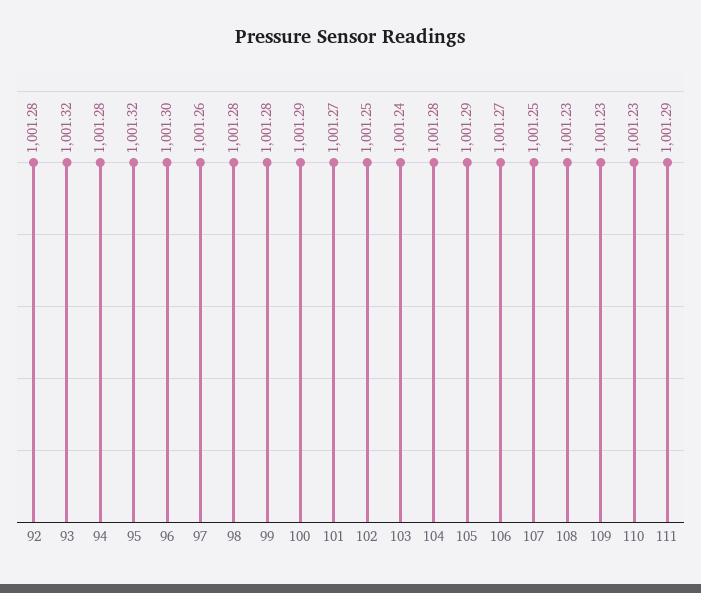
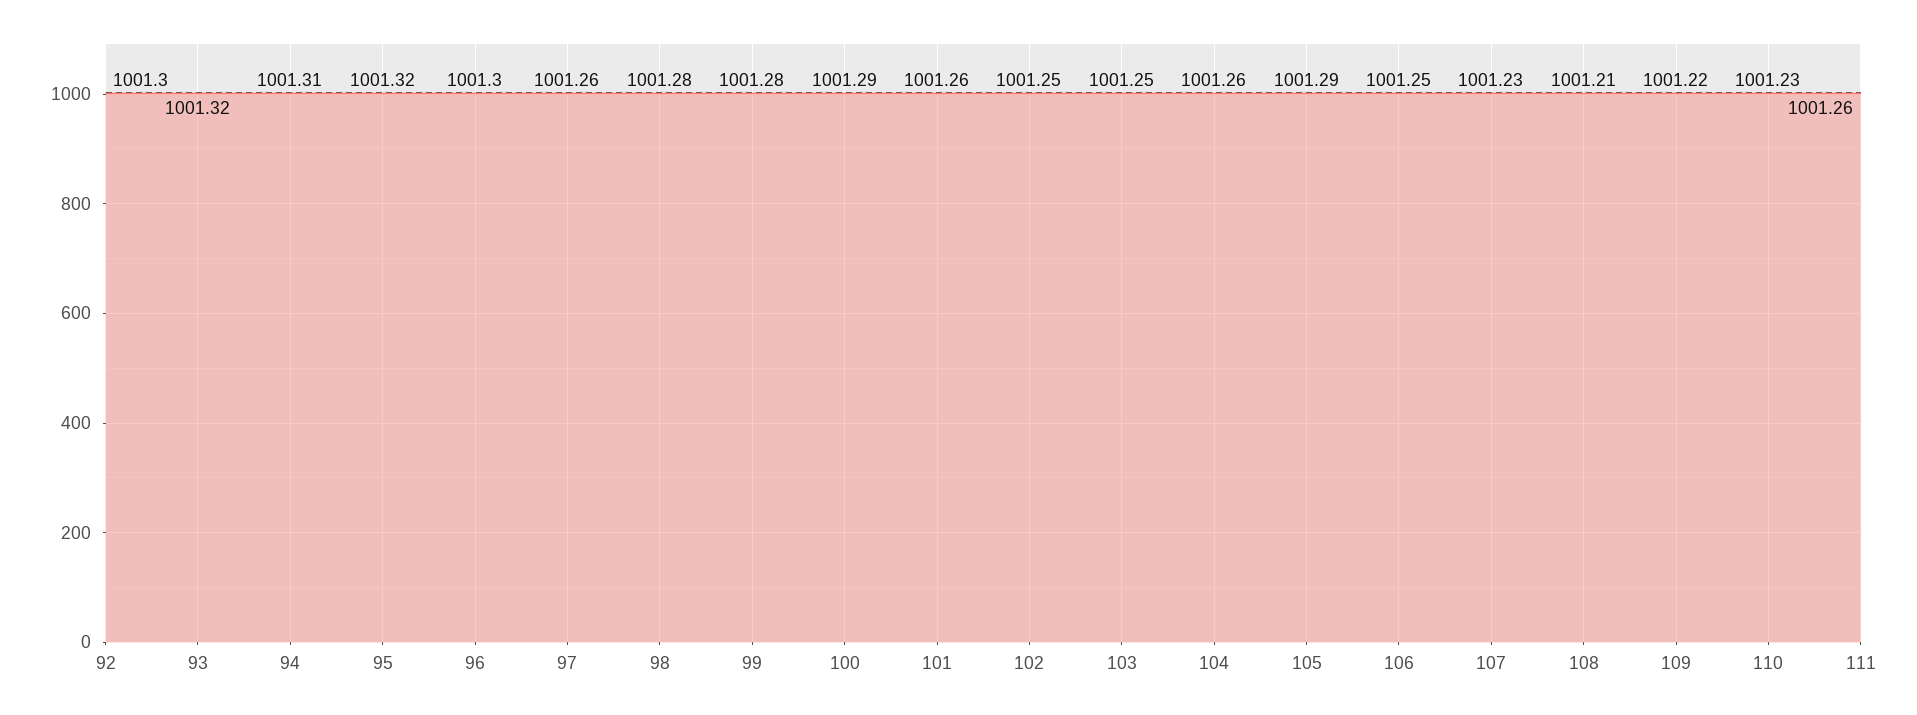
92: 1001.28 -> 1001.3
94: 1001.28 -> 1001.31
101: 1001.27 -> 1001.26
103: 1001.24 -> 1001.25
104: 1001.28 -> 1001.26
106: 1001.27 -> 1001.25
107: 1001.25 -> 1001.23
108: 1001.23 -> 1001.21
109: 1001.23 -> 1001.22
111: 1001.29 -> 1001.26

